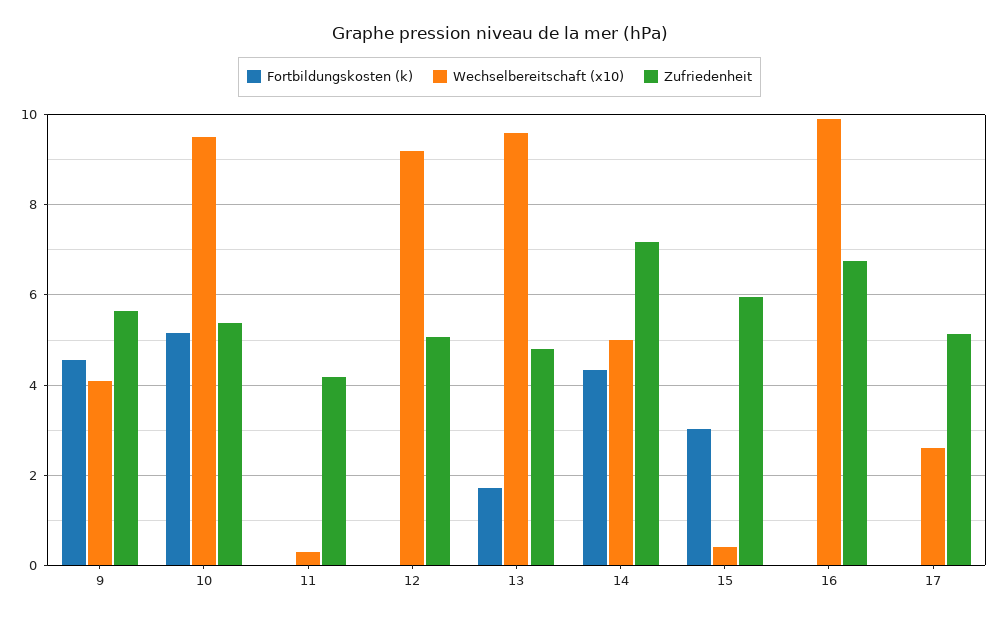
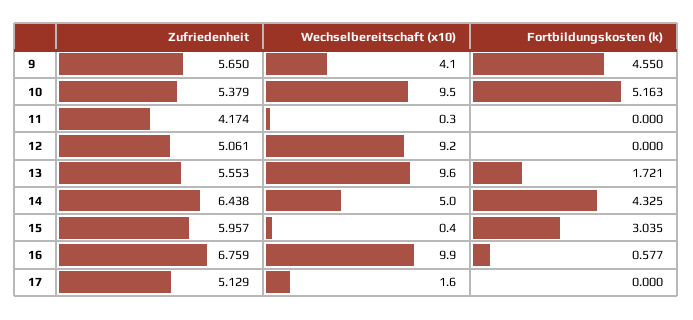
Zufriedenheit, 13: 4.8 -> 5.553
Zufriedenheit, 14: 7.2 -> 6.438
Fortbildungskosten (k), 16: 0 -> 0.577
Wechselbereitschaft (x10), 17: 2.6 -> 1.6

